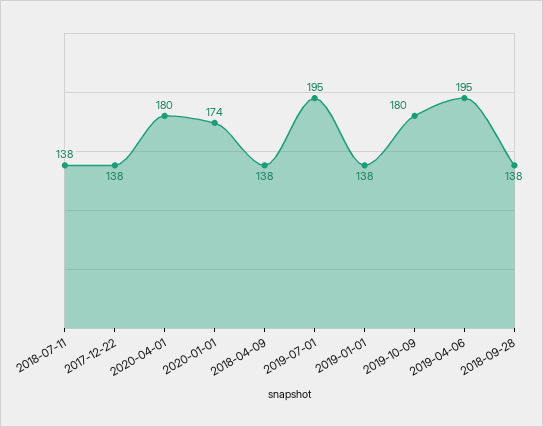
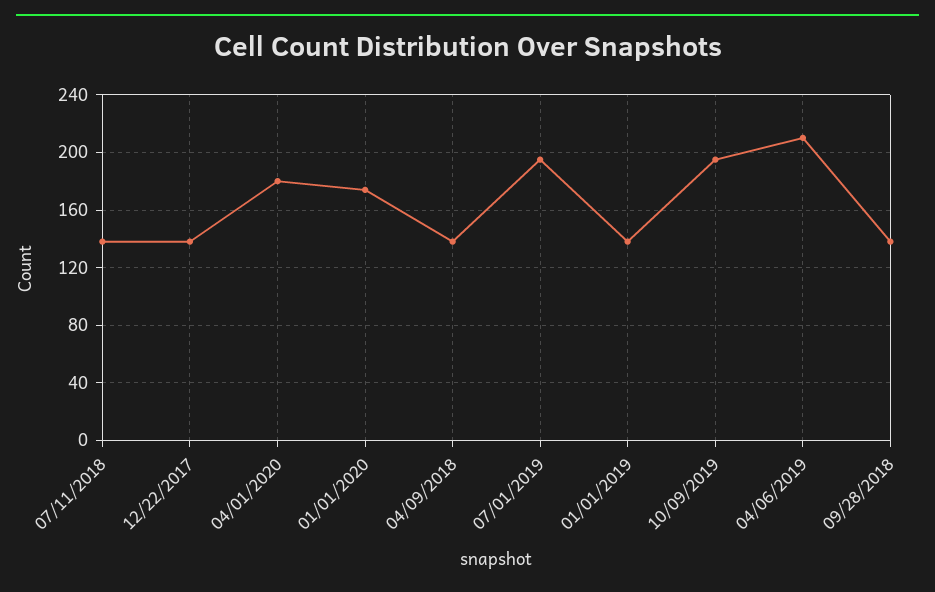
2019-10-09: 180 -> 195
2019-04-06: 195 -> 210

